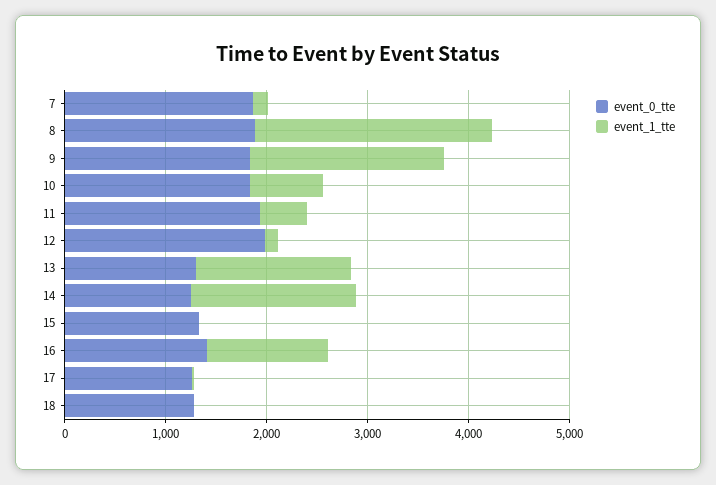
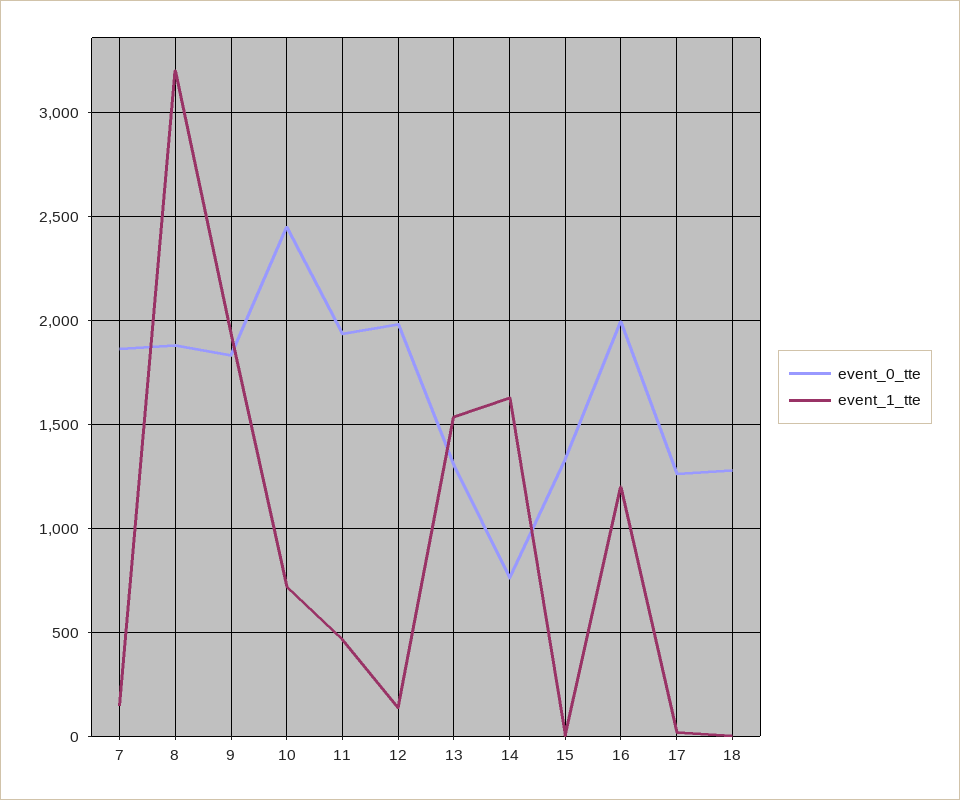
event_1_tte, 8: 2400 -> 3200
event_0_tte, 10: 1800 -> 2450
event_0_tte, 14: 1200 -> 750
event_0_tte, 16: 1400 -> 2000

